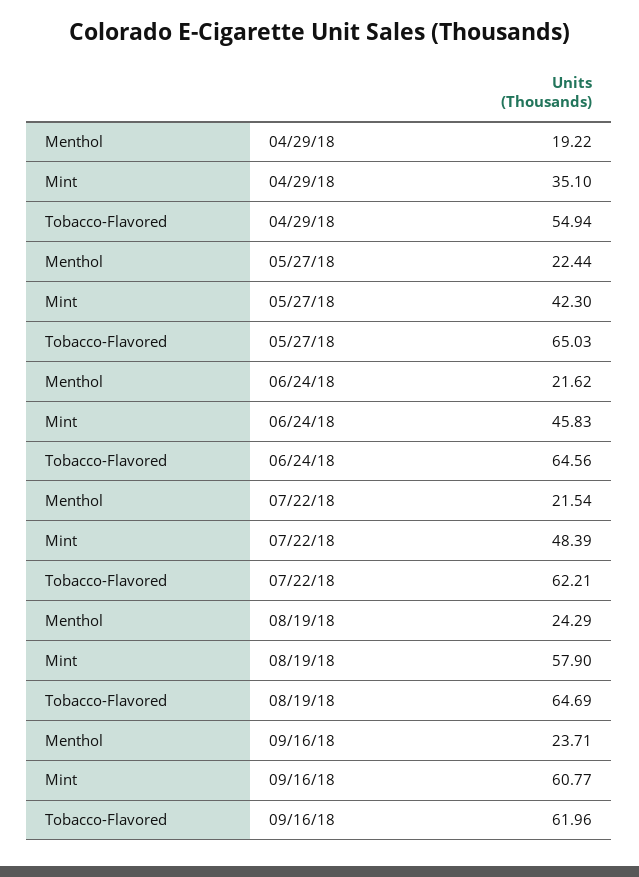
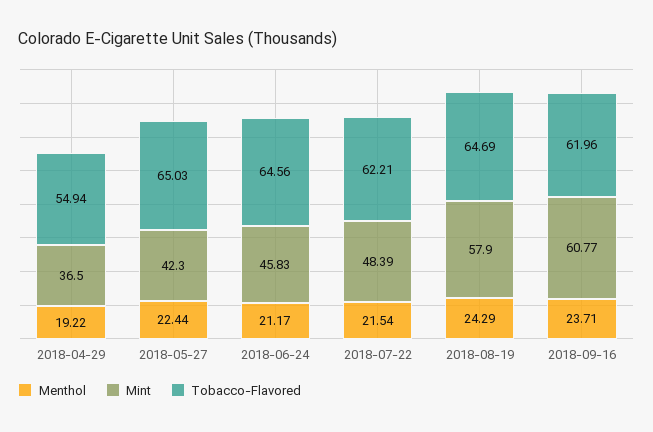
Mint, 04/29/18: 35.1 -> 36.5
Menthol, 06/24/18: 21.62 -> 21.17

